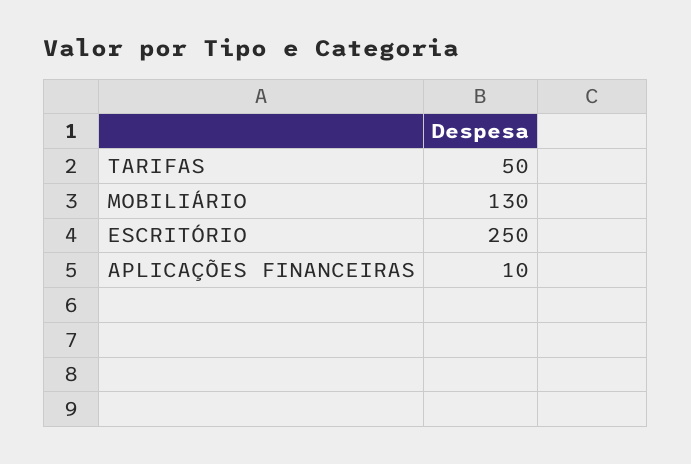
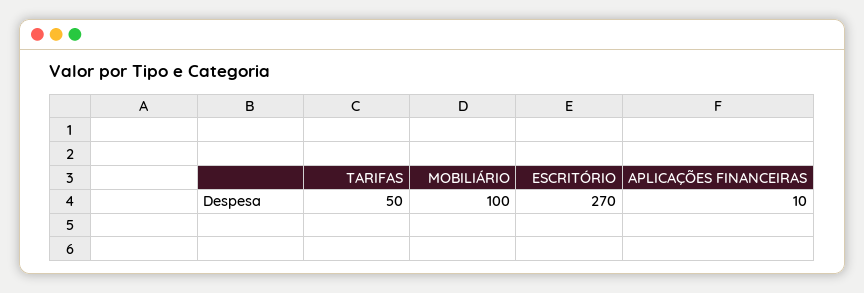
MOBILIÁRIO: 130 -> 100
ESCRITÓRIO: 250 -> 270

